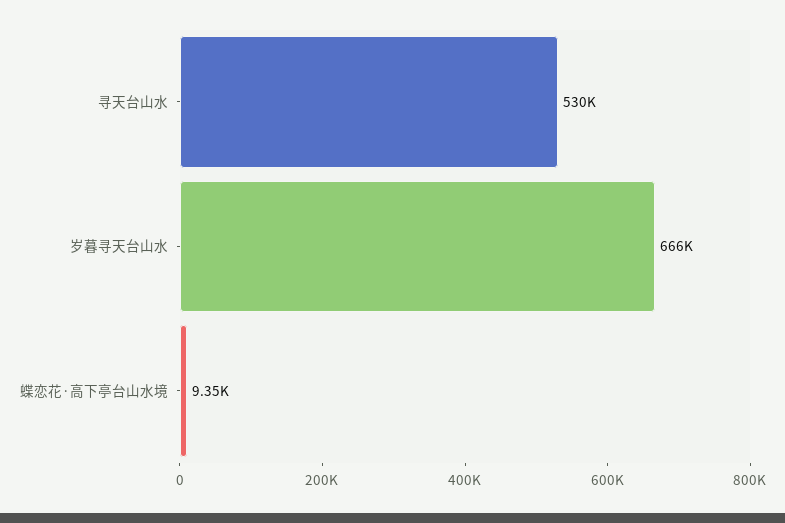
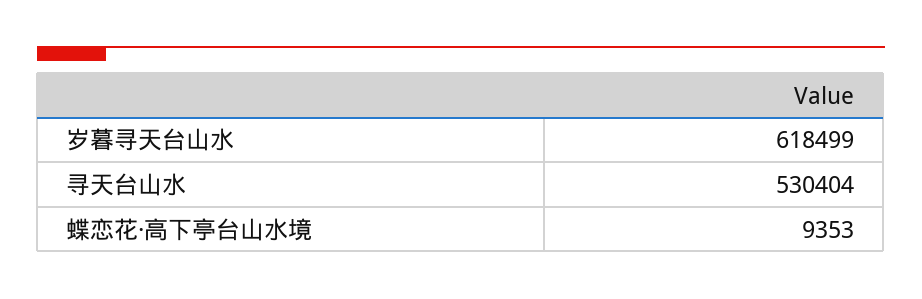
岁暮寻天台山水: 666000 -> 618499

